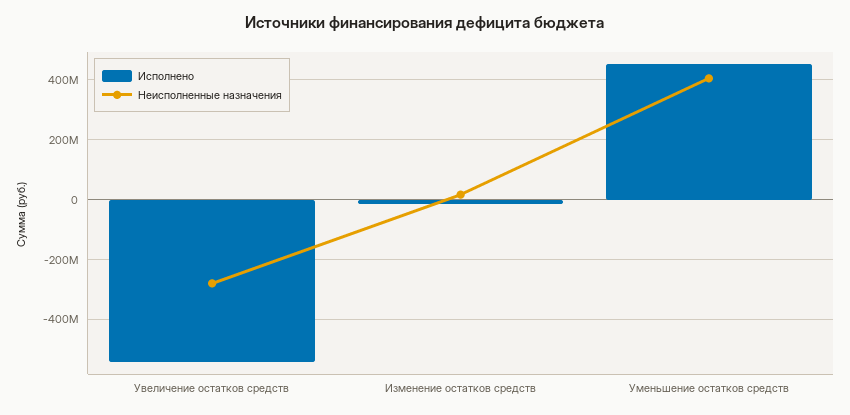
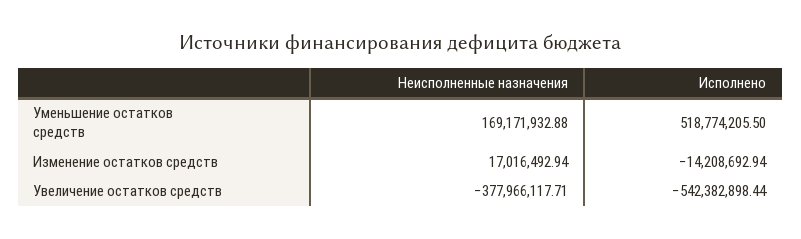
Неисполненные назначения, Увеличение остатков средств: -275000000 -> -377966117.71
Исполнено, Уменьшение остатков средств: 450000000 -> 518774205.5
Неисполненные назначения, Уменьшение остатков средств: 400000000 -> 169171932.88

